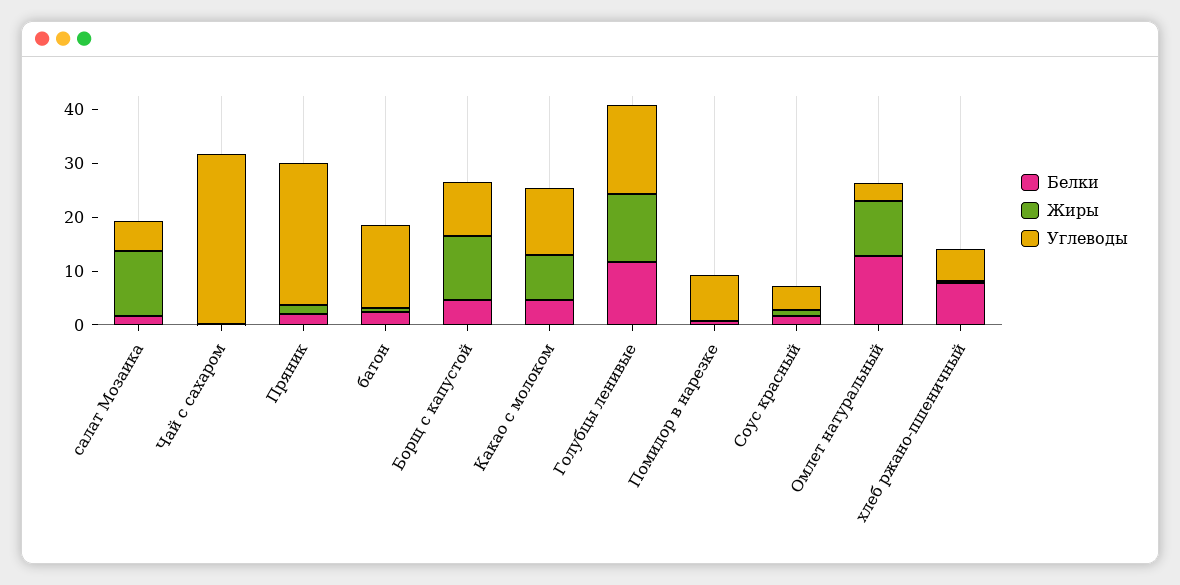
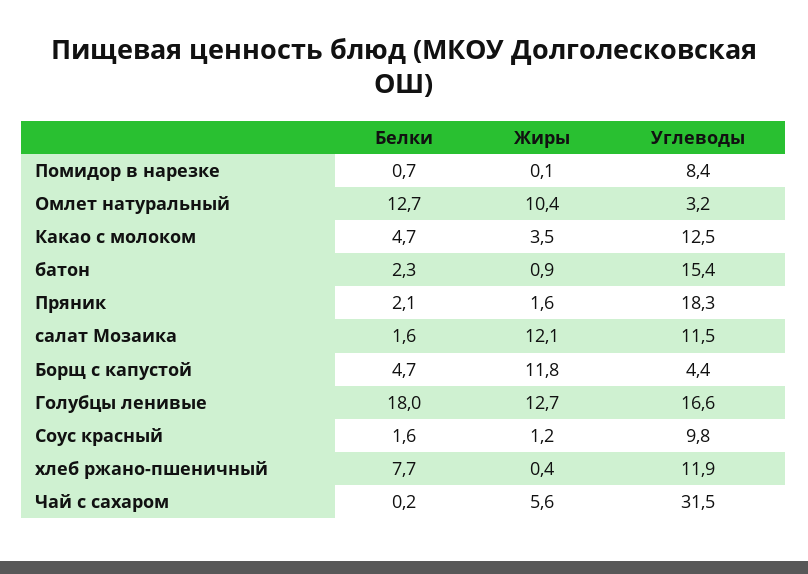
Углеводы, салат Мозаика: 6 -> 11.5
Жиры, Чай с сахаром: 0 -> 5.6
Углеводы, Пряник: 26 -> 18.3
Углеводы, Борщ с капустой: 10 -> 4.4
Жиры, Какао с молоком: 8 -> 3.5
Белки, Голубцы ленивые: 12 -> 18
Углеводы, Соус красный: 4 -> 9.8
Углеводы, хлеб ржано-пшеничный: 6 -> 11.9

